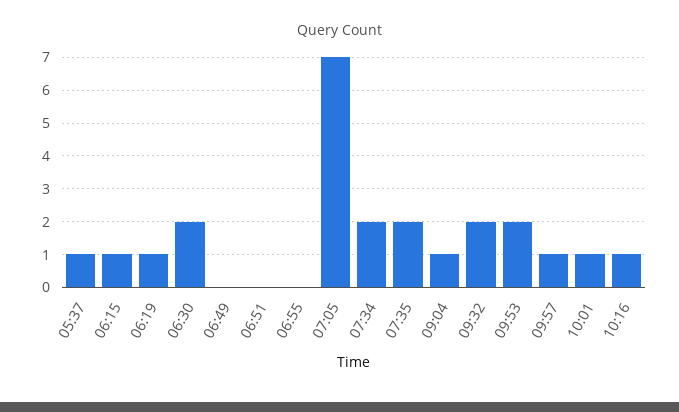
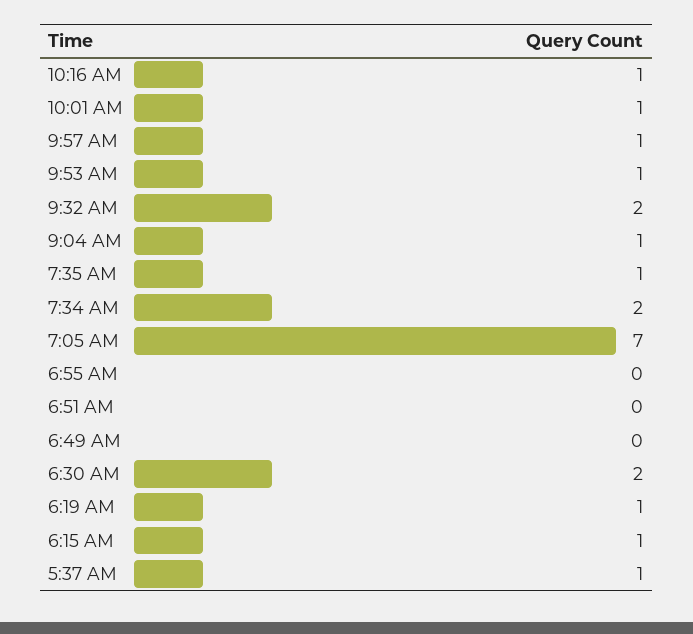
07:35: 2 -> 1
09:53: 2 -> 1

